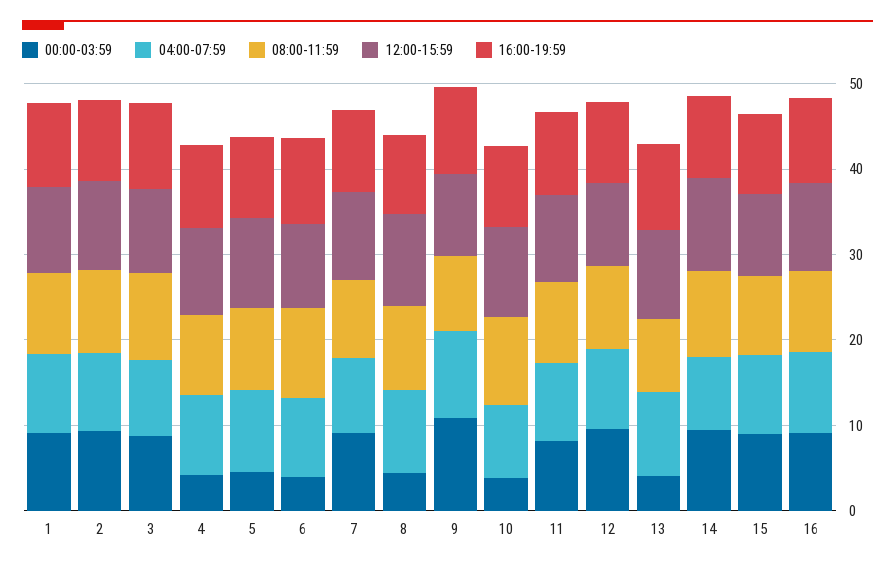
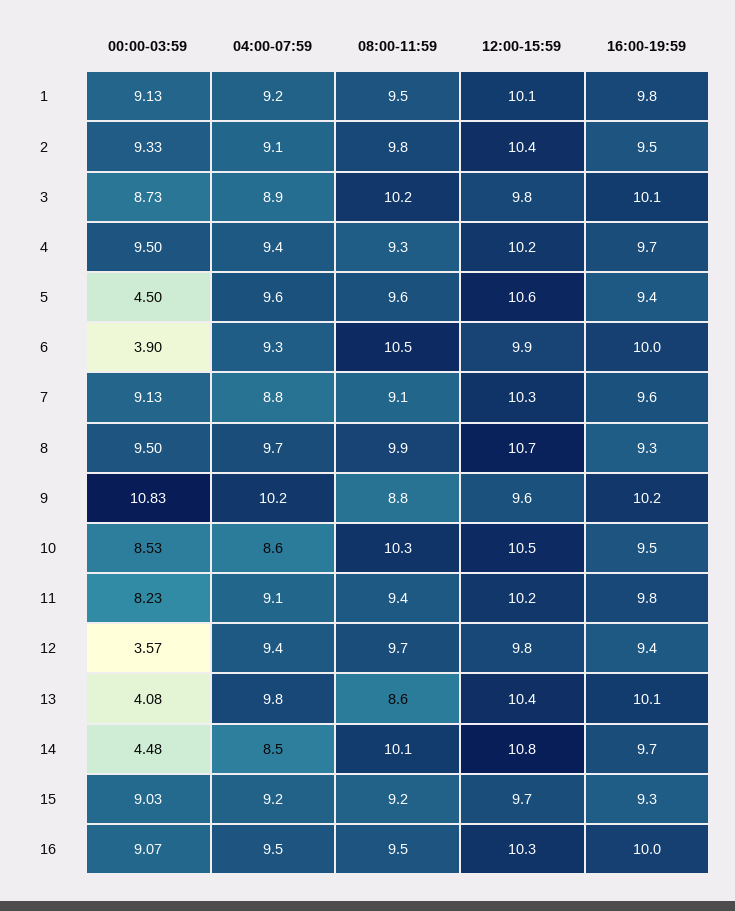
00:00-03:59, 4: 4 -> 9.5
00:00-03:59, 8: 4 -> 9.5
00:00-03:59, 10: 4 -> 8.53
00:00-03:59, 12: 10 -> 3.57
00:00-03:59, 14: 10 -> 4.48

